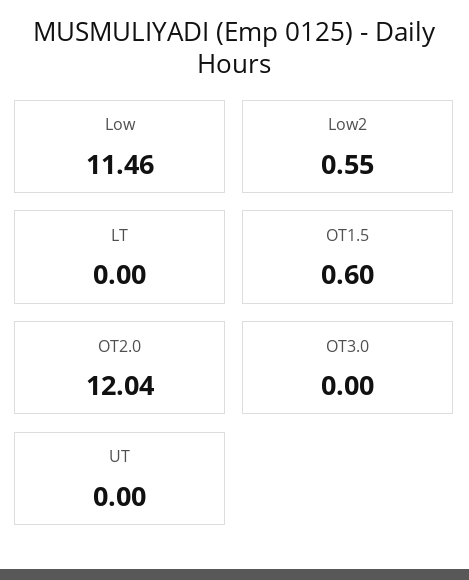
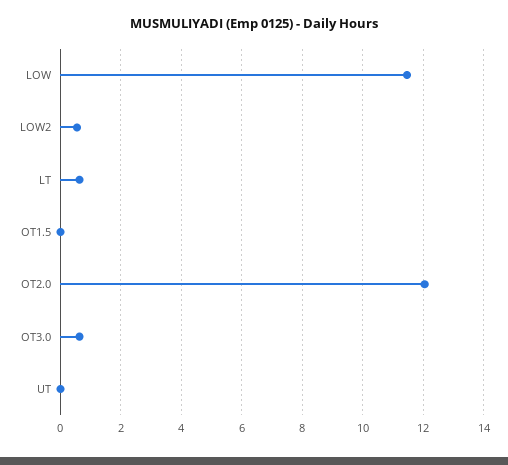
LT: 0 -> 0.6
OT1.5: 0.6 -> 0
OT3.0: 0 -> 0.6

